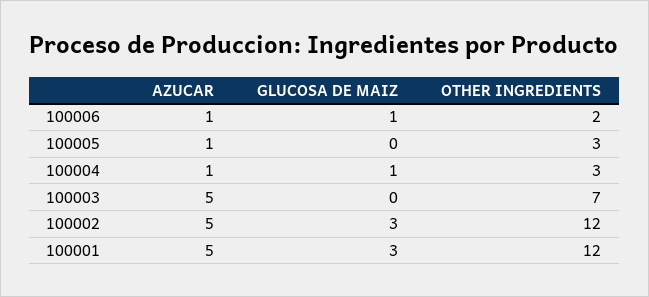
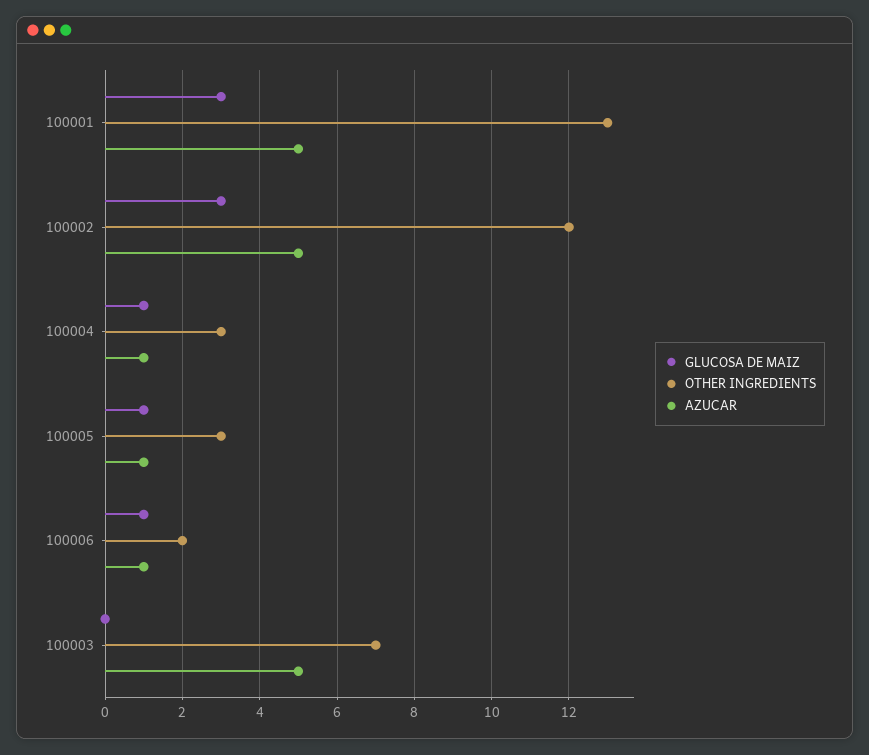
GLUCOSA DE MAIZ, 100005: 0 -> 1
OTHER INGREDIENTS, 100001: 12 -> 13

